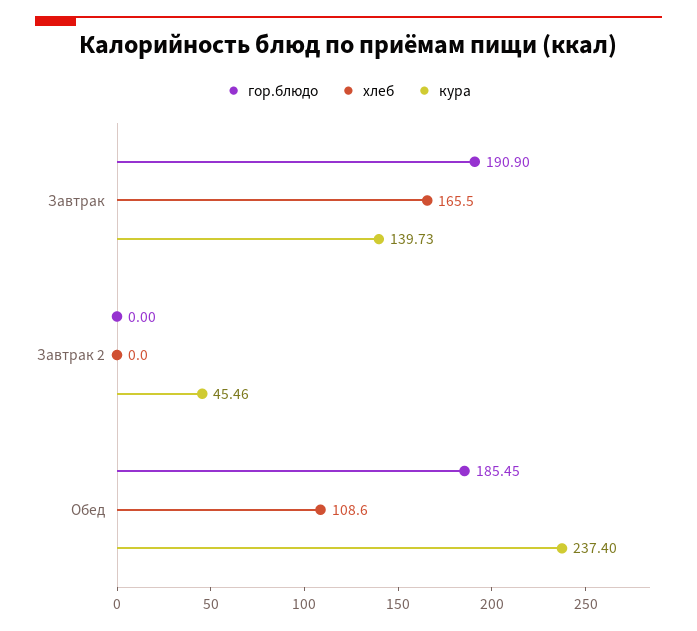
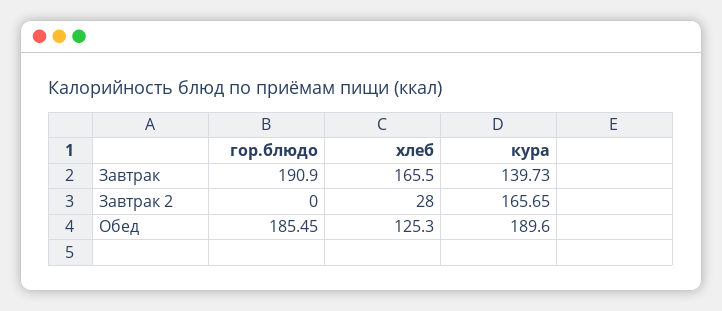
хлеб, Завтрак 2: 0 -> 28
кура, Завтрак 2: 45.46 -> 165.65
хлеб, Обед: 108.6 -> 125.3
кура, Обед: 237.4 -> 189.6

